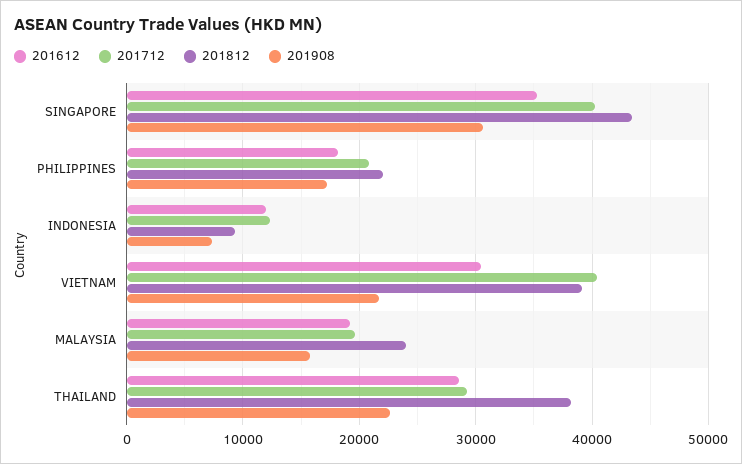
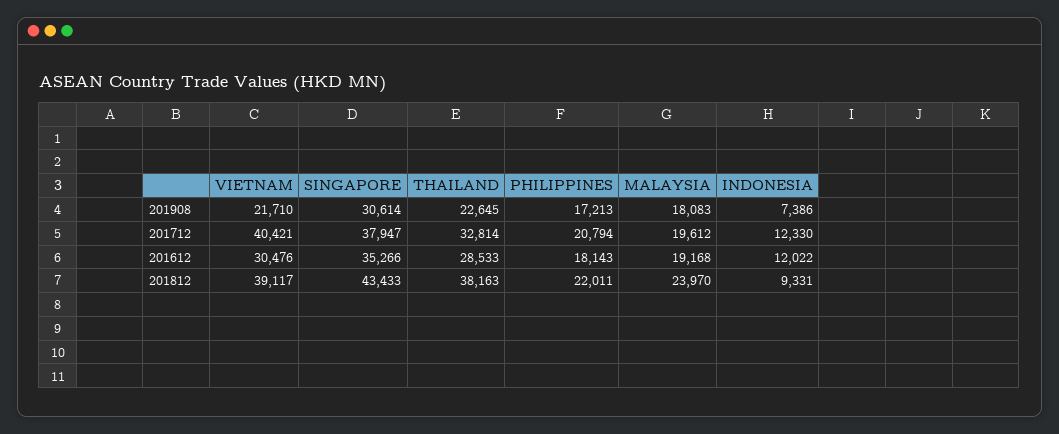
201712, SINGAPORE: 40000 -> 37947
201908, MALAYSIA: 16000 -> 18083
201712, THAILAND: 29000 -> 32814

